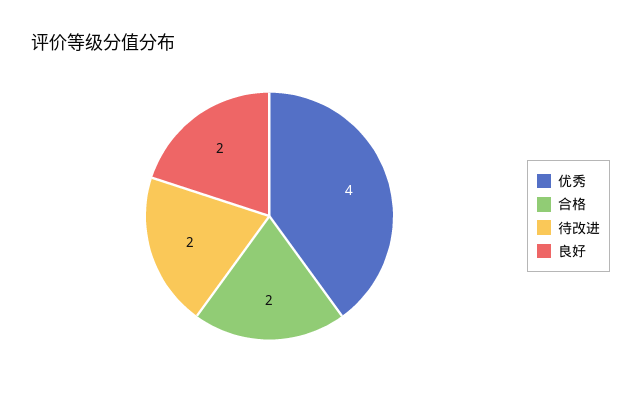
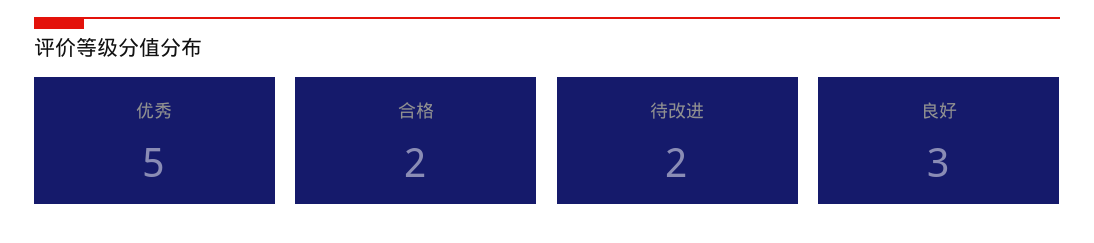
优秀: 4 -> 5
良好: 2 -> 3

